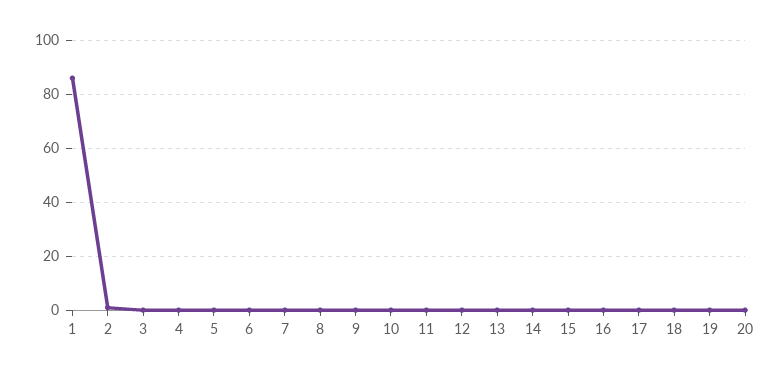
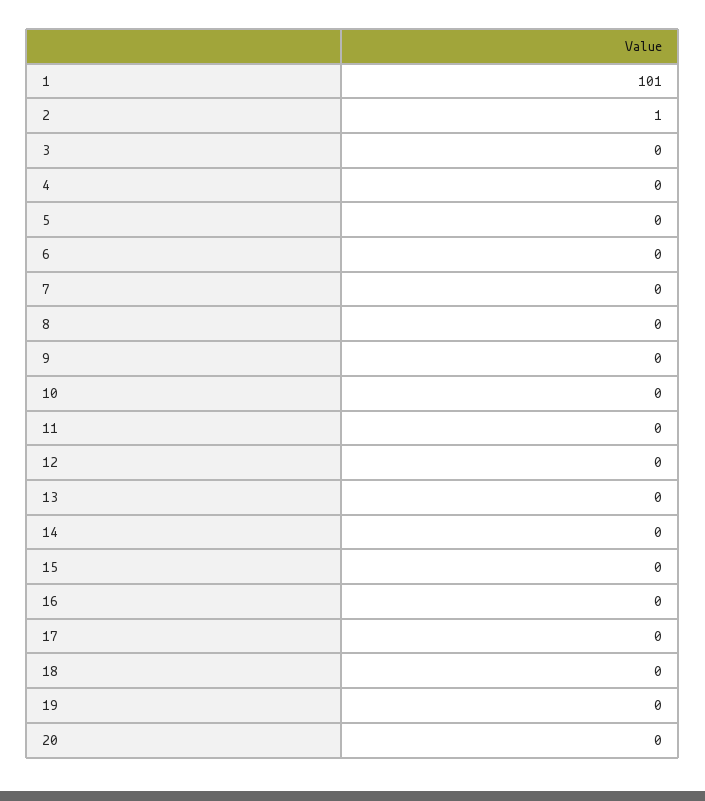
1: 85 -> 101

